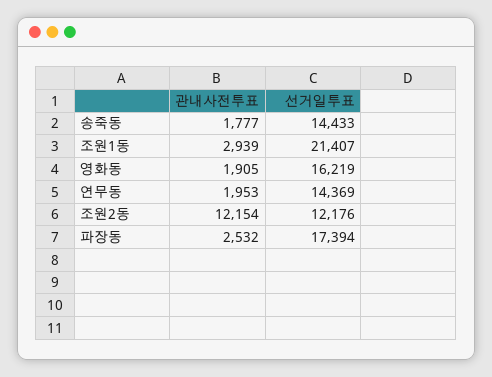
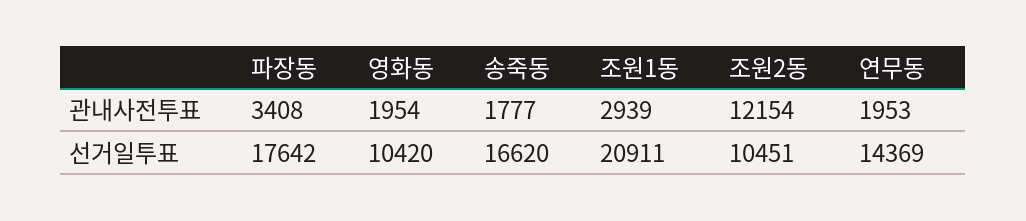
선거일투표, 송죽동: 14433 -> 16620
선거일투표, 조원1동: 21407 -> 20911
관내사전투표, 영화동: 1905 -> 1954
선거일투표, 영화동: 16219 -> 10420
선거일투표, 조원2동: 12176 -> 10451
관내사전투표, 파장동: 2532 -> 3408
선거일투표, 파장동: 17394 -> 17642

